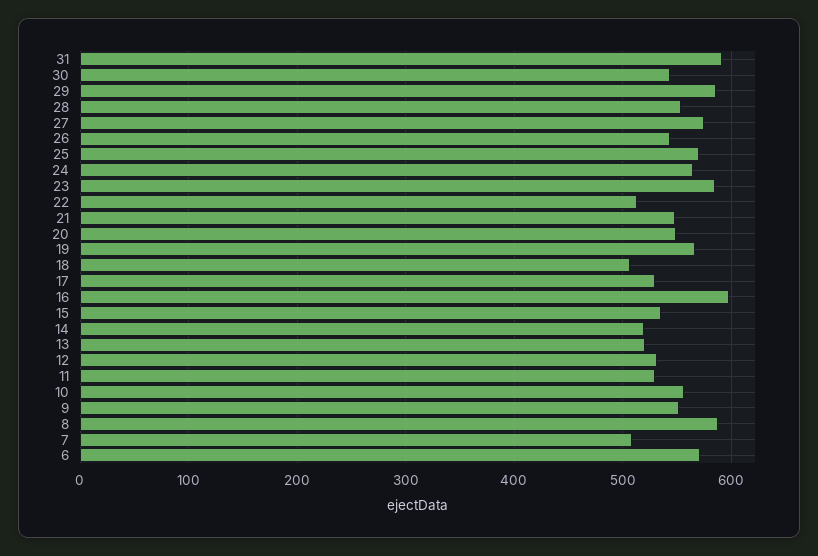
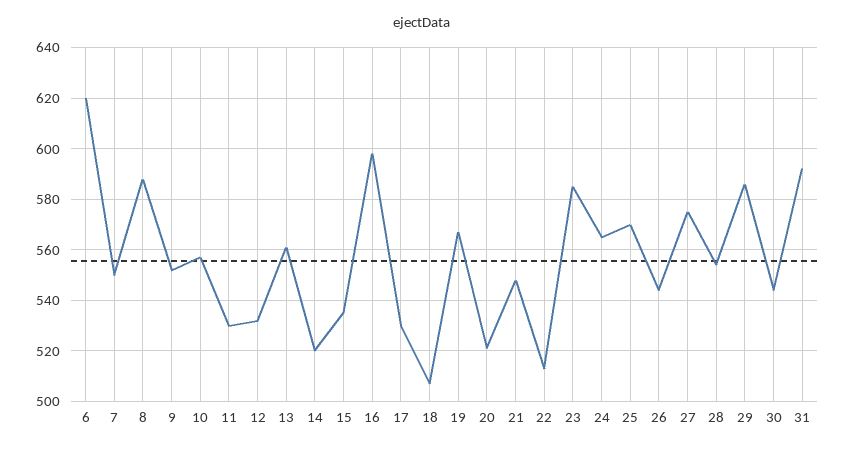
20: 550 -> 520
13: 520 -> 560
7: 510 -> 550
6: 570 -> 620

